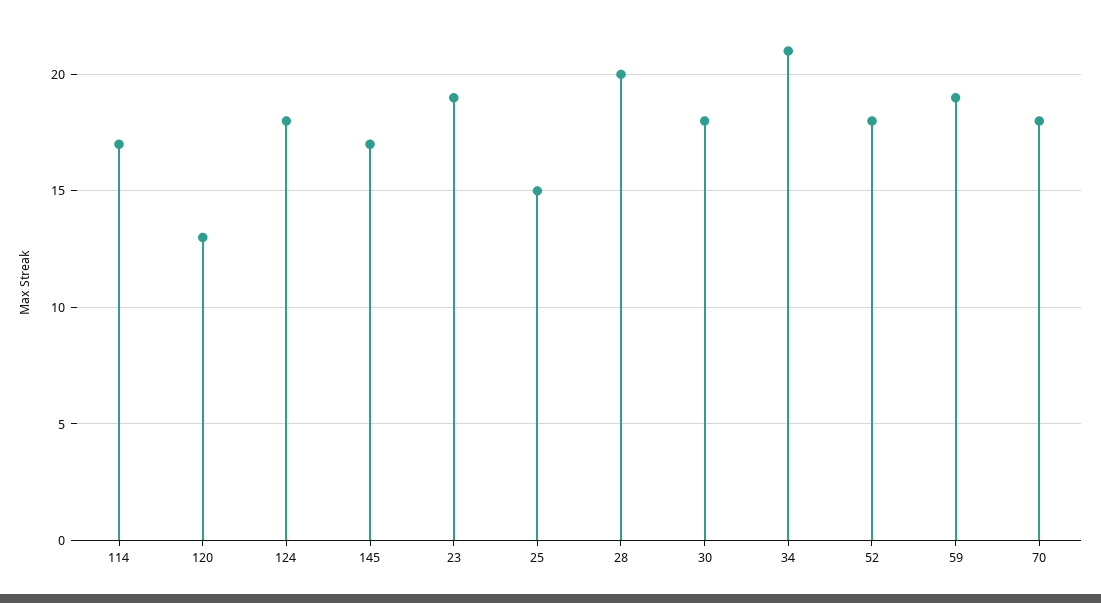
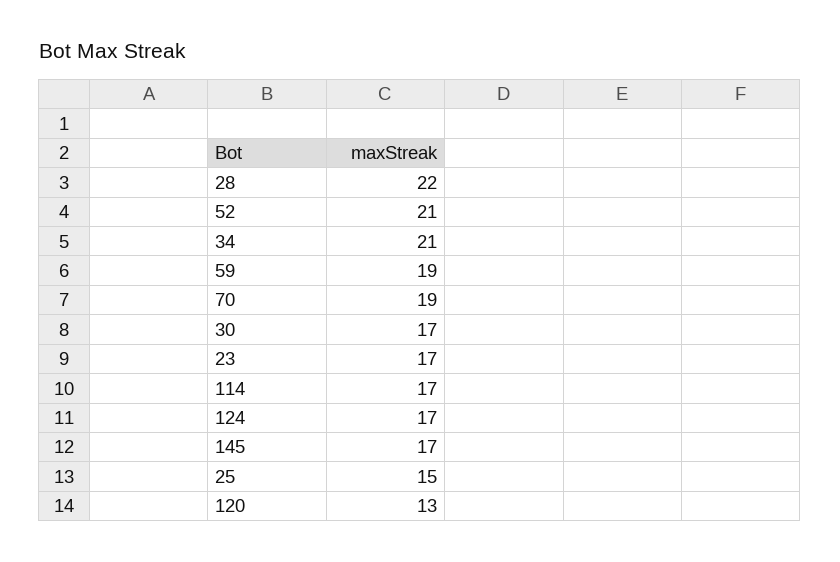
124: 18 -> 17
23: 19 -> 17
28: 20 -> 22
30: 18 -> 17
52: 18 -> 21
70: 18 -> 19

